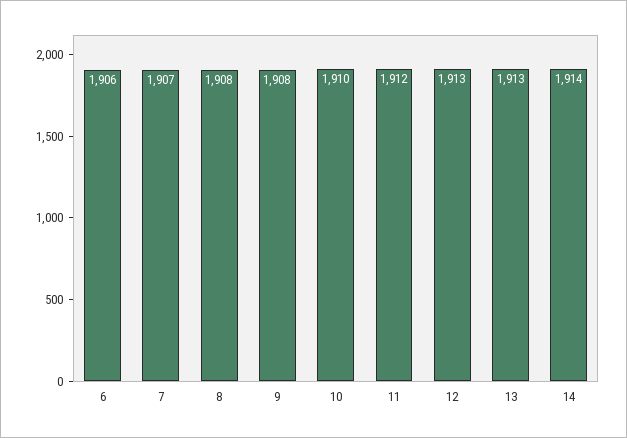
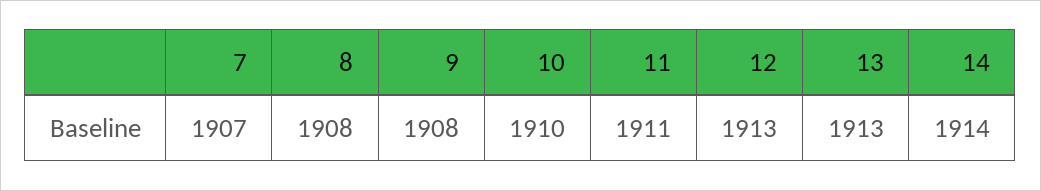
6: 1906 -> none
11: 1912 -> 1911

